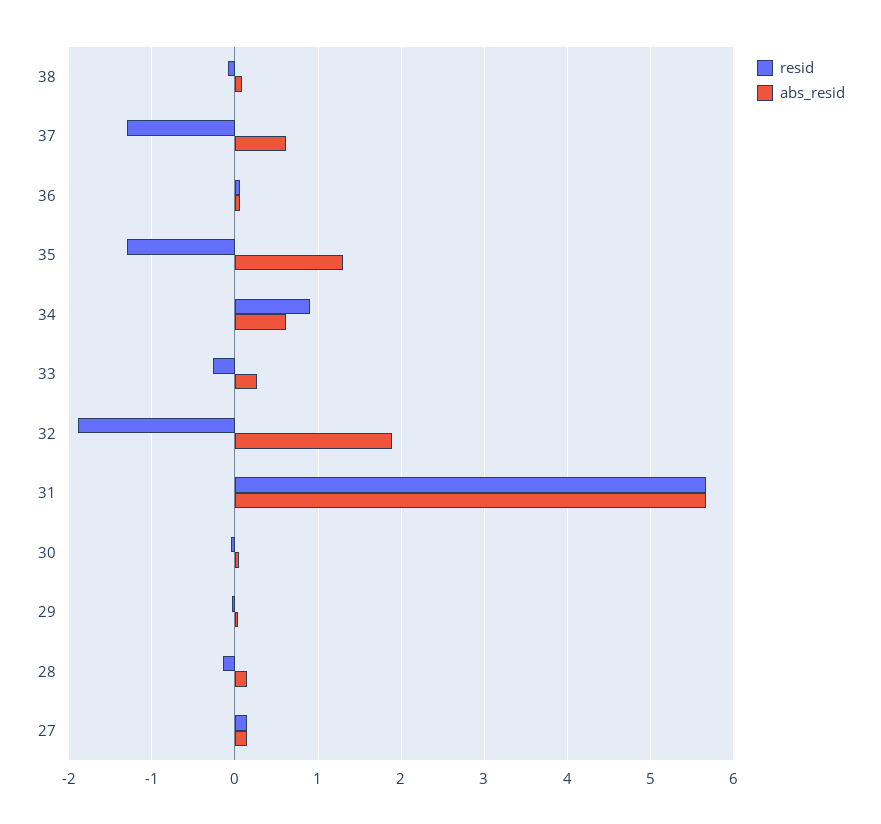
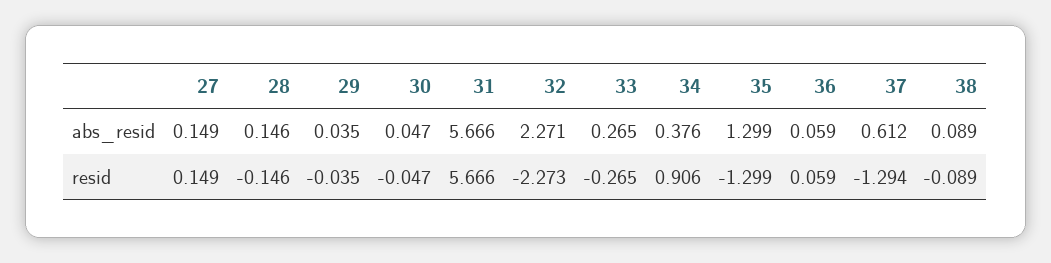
abs_resid, 34: 0.6 -> 0.376
resid, 32: -1.9 -> -2.273
abs_resid, 32: 1.9 -> 2.271

